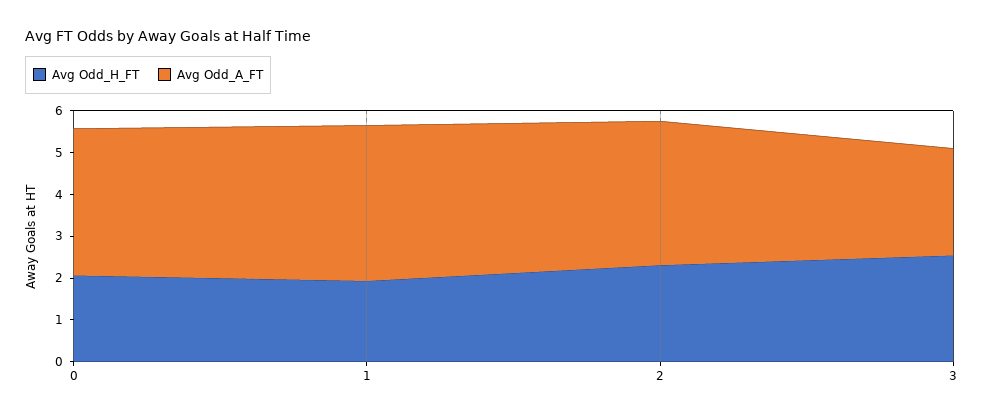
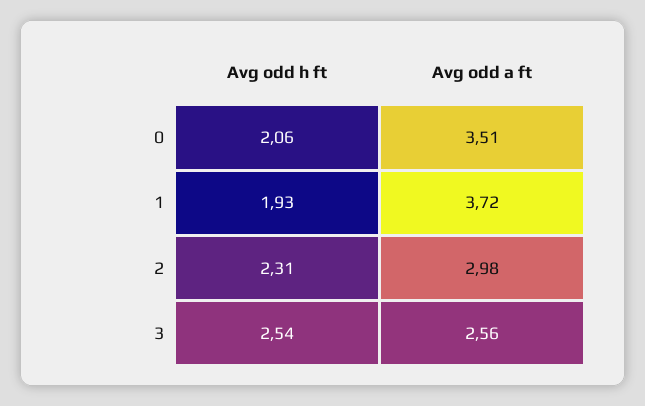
Avg Odd_A_FT, 2: 3.4 -> 2.98

